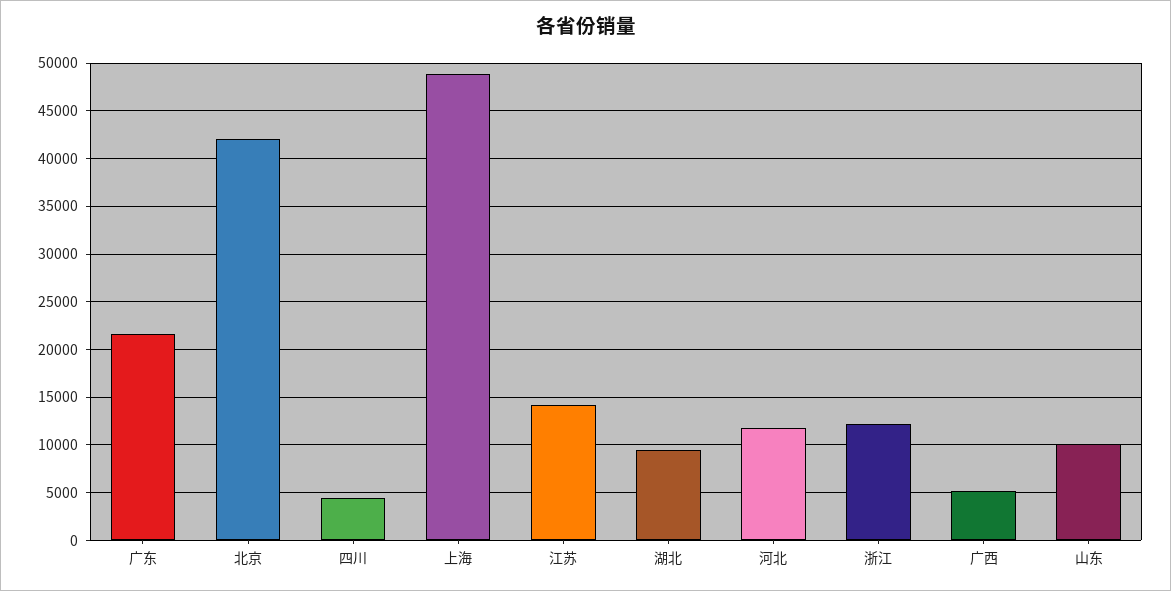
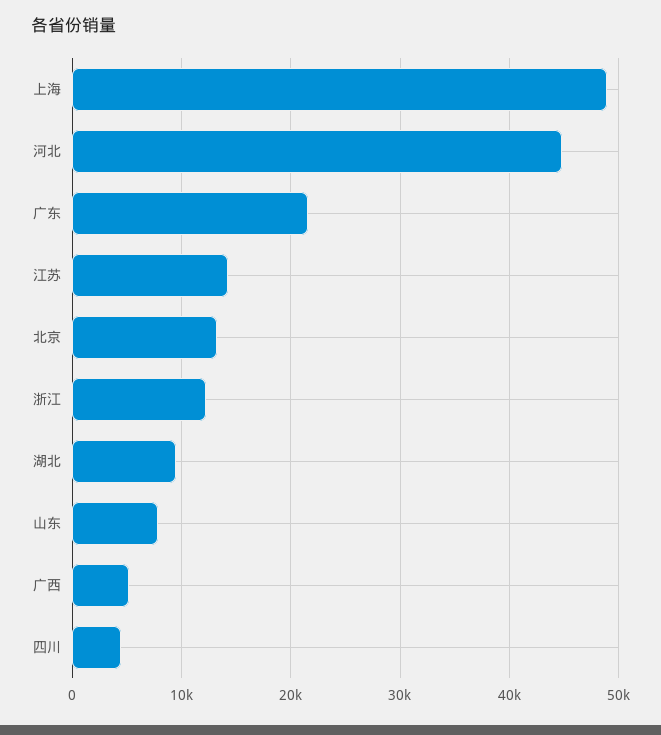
北京: 42000 -> 13000
河北: 12000 -> 45000
山东: 10000 -> 8000

